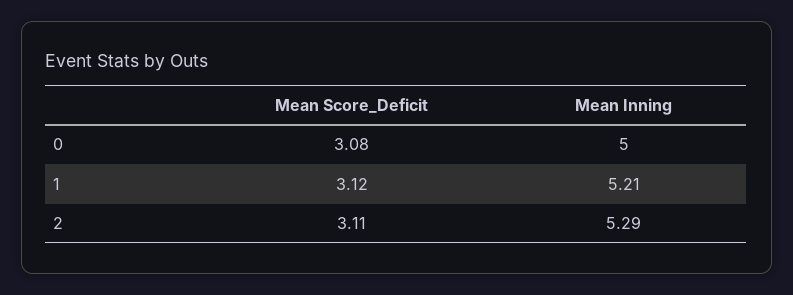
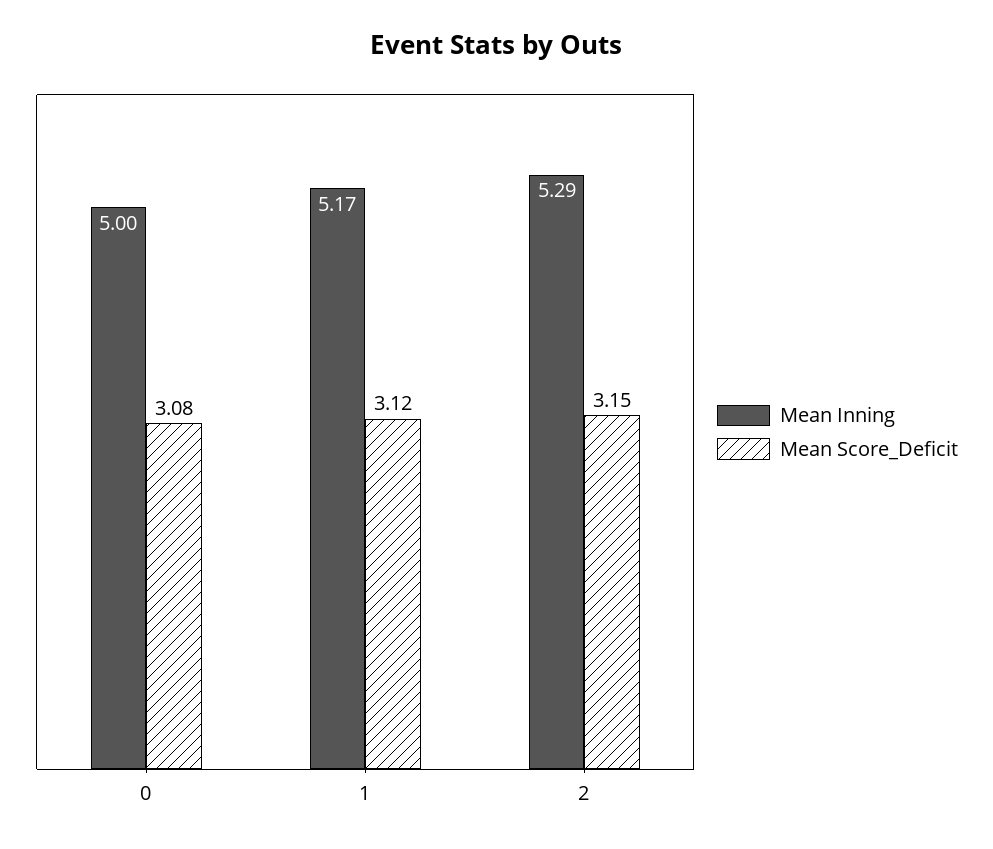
Mean Inning, 1: 5.21 -> 5.17
Mean Score_Deficit, 2: 3.11 -> 3.15

